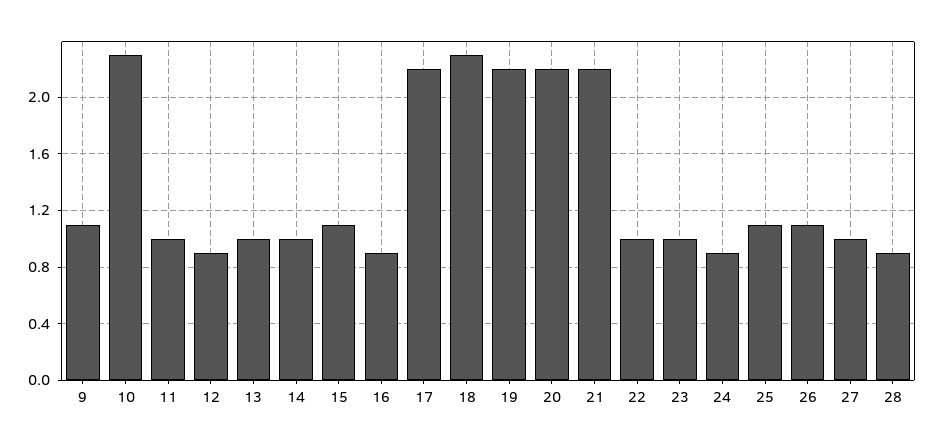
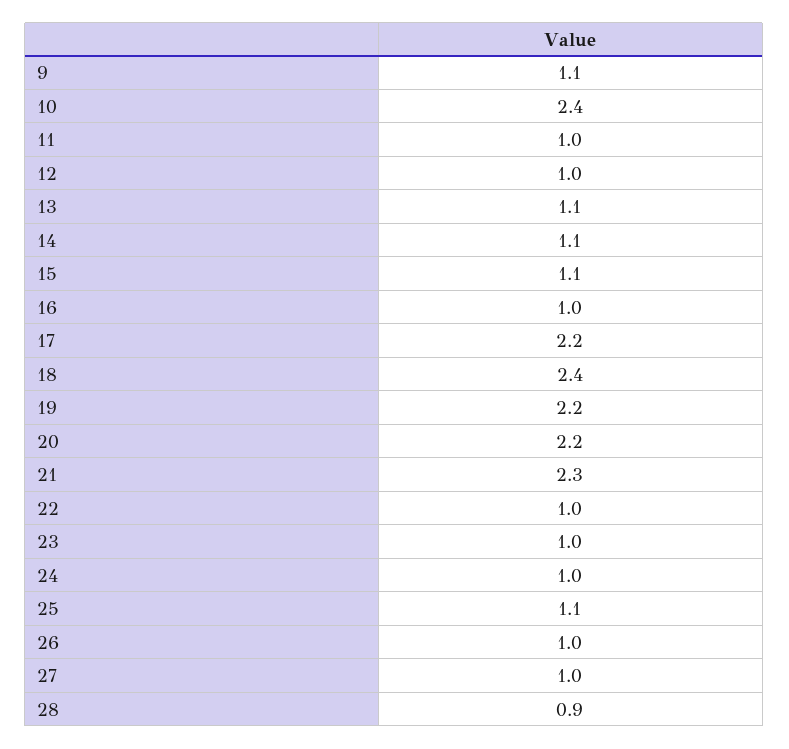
10: 2.3 -> 2.4
12: 0.9 -> 1
13: 1 -> 1.1
14: 1 -> 1.1
16: 0.9 -> 1
18: 2.3 -> 2.4
21: 2.2 -> 2.3
24: 0.9 -> 1
26: 1.1 -> 1

